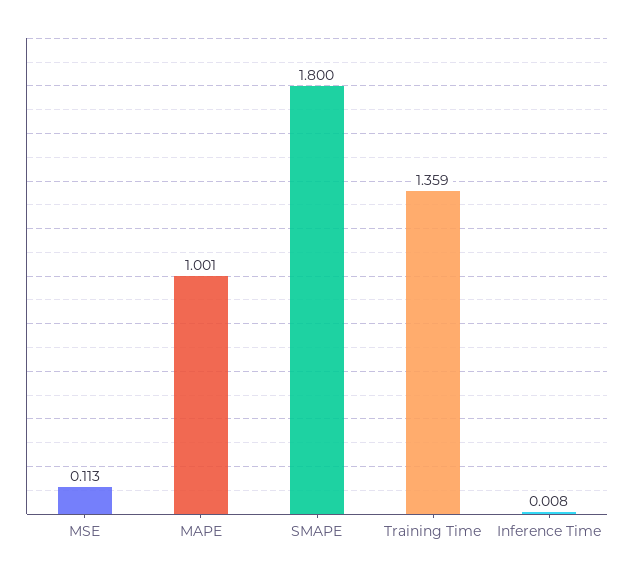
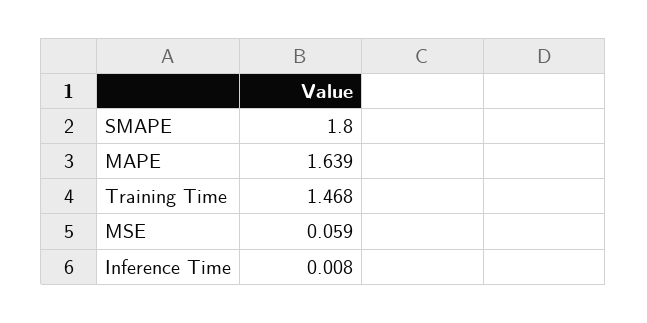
MSE: 0.113 -> 0.059
MAPE: 1.001 -> 1.639
Training Time: 1.359 -> 1.468

